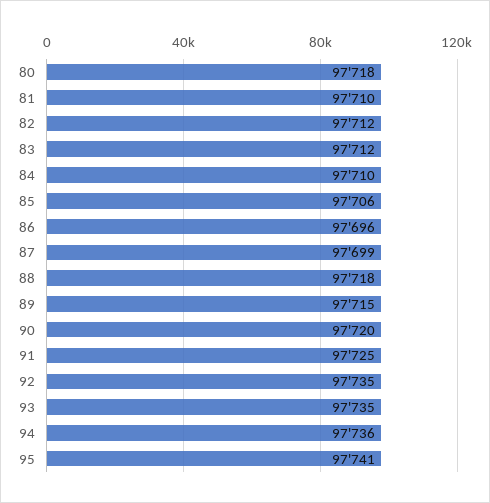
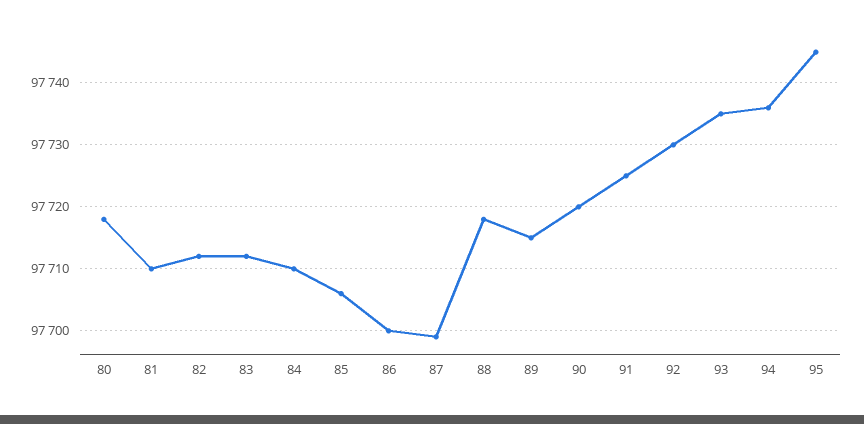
86: 97696 -> 97700
92: 97735 -> 97730
95: 97741 -> 97745

